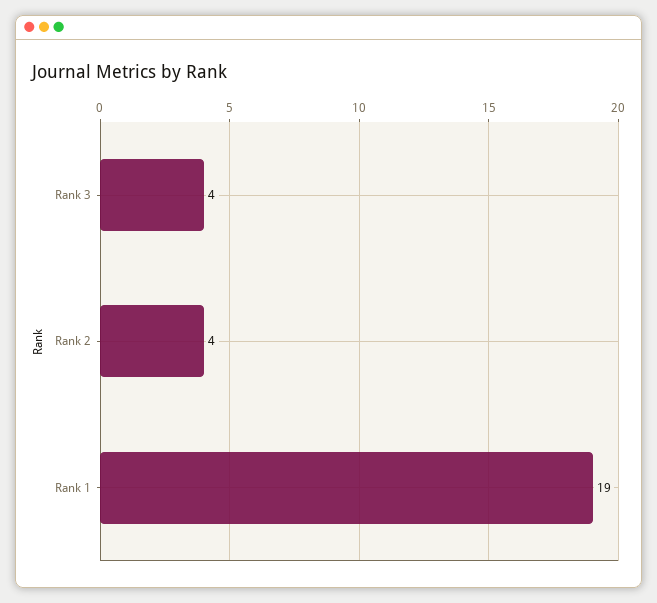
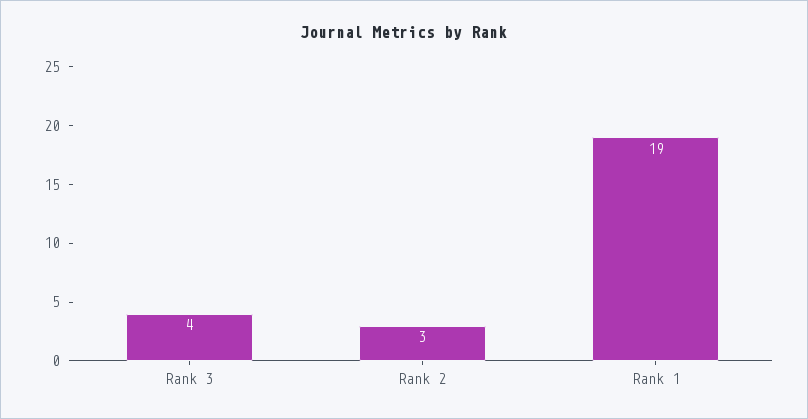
Rank 2: 4 -> 3

